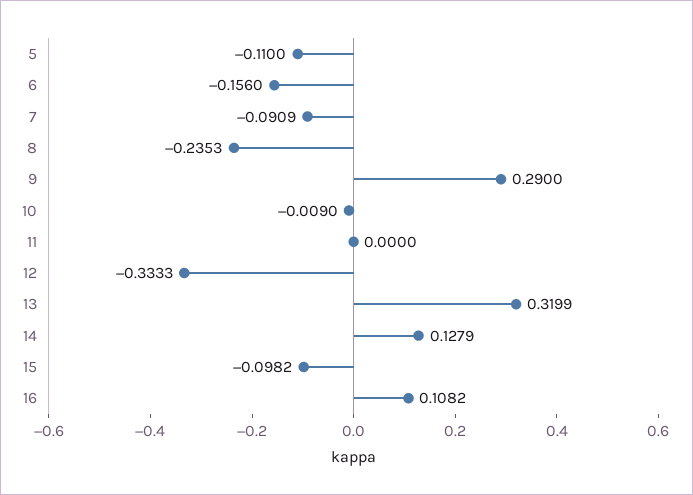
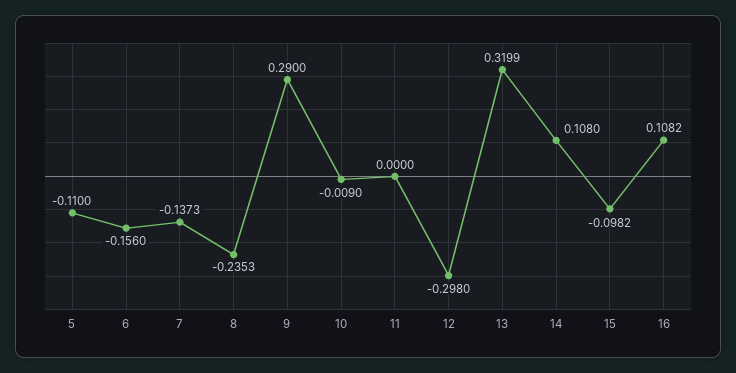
7: -0.0909 -> -0.1373
12: -0.3333 -> -0.298
14: 0.1279 -> 0.108

